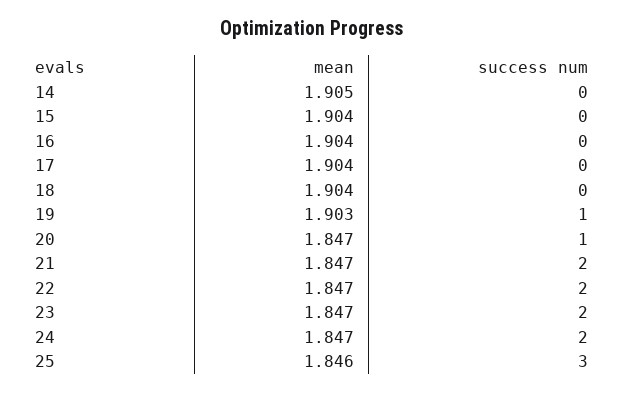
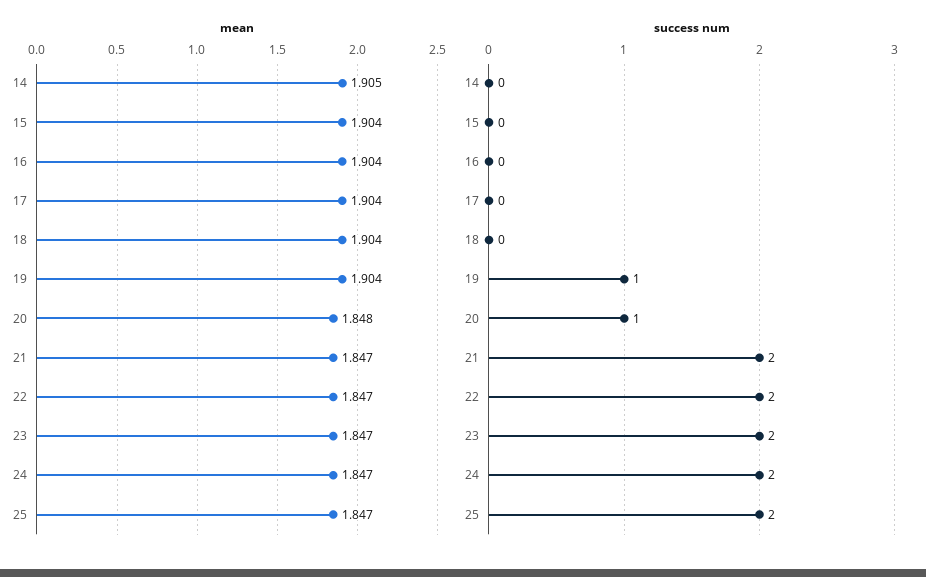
mean, 19: 1.903 -> 1.904
mean, 20: 1.847 -> 1.848
mean, 25: 1.846 -> 1.847
success num, 25: 3 -> 2

